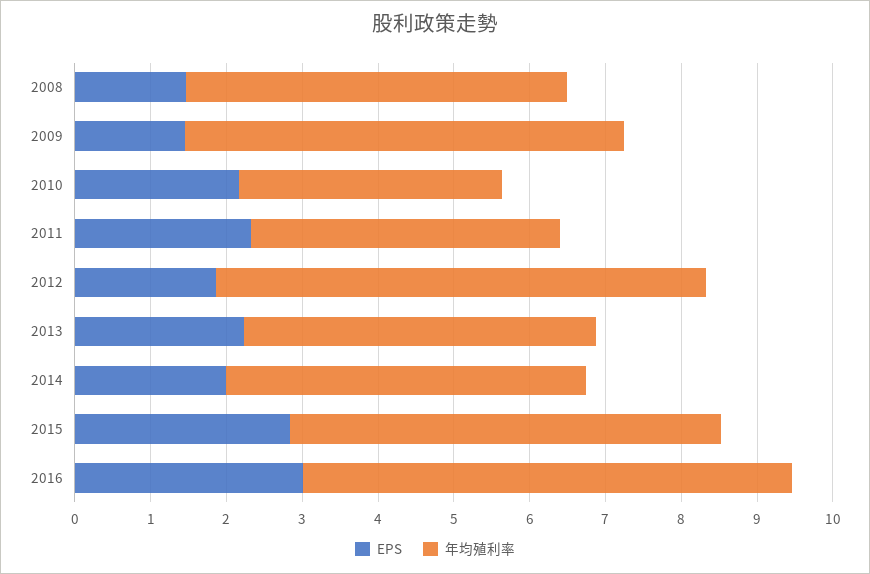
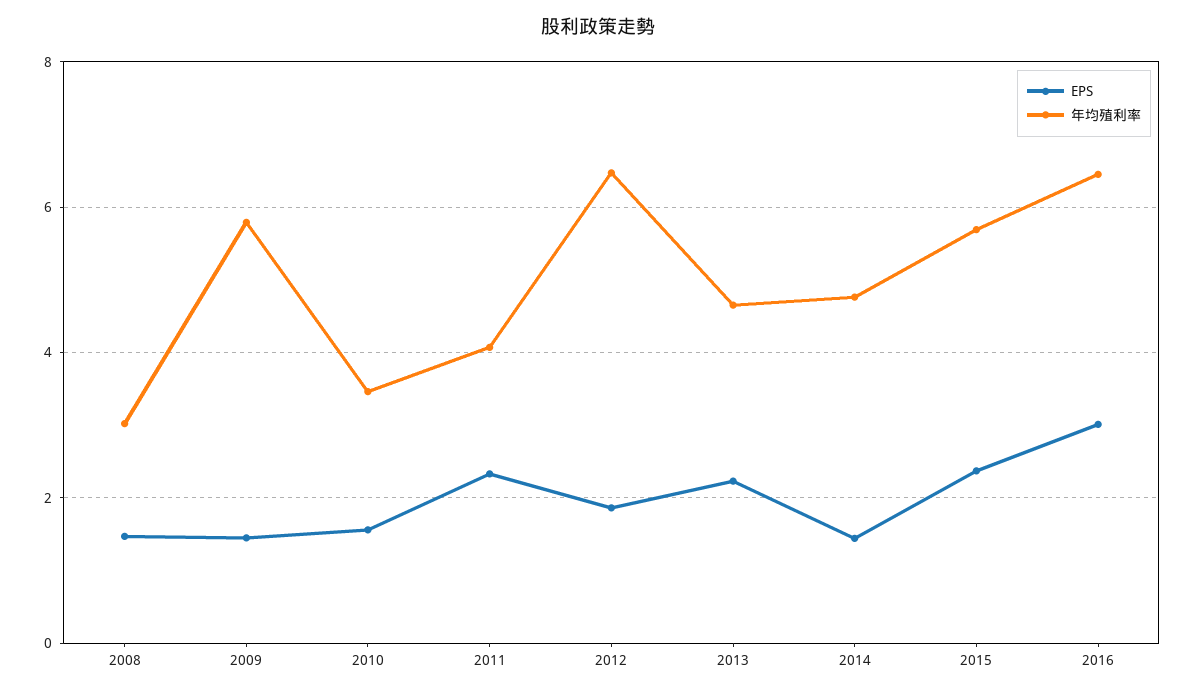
年均殖利率, 2008: 5 -> 3
EPS, 2010: 2.2 -> 1.6
EPS, 2014: 2 -> 1.4
EPS, 2015: 2.8 -> 2.4

